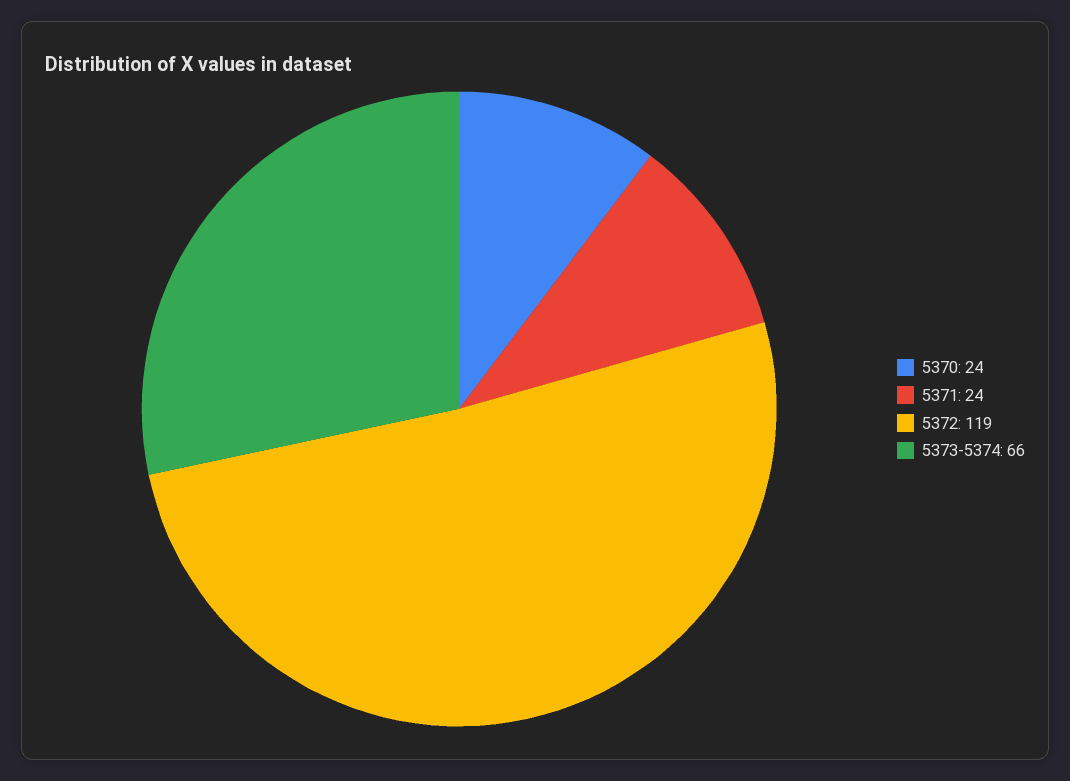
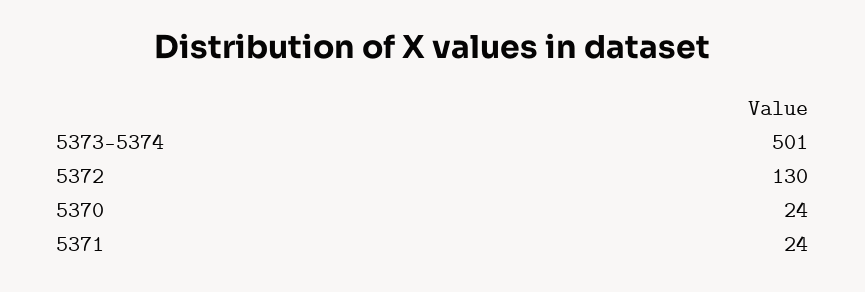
5372: 119 -> 130
5373-5374: 66 -> 501

